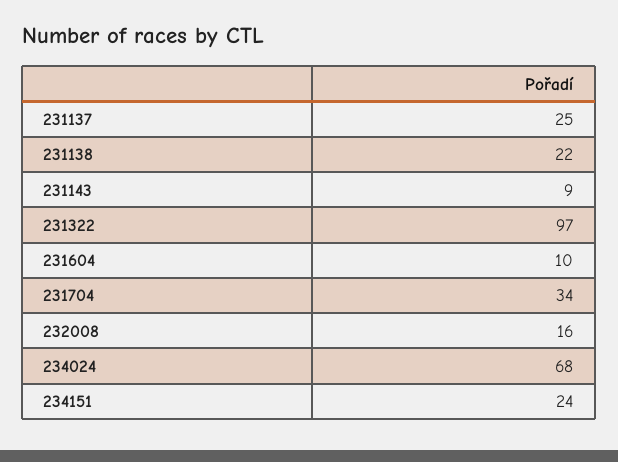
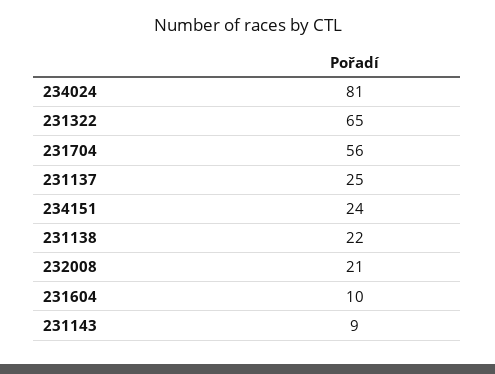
231322: 97 -> 65
231704: 34 -> 56
232008: 16 -> 21
234024: 68 -> 81

